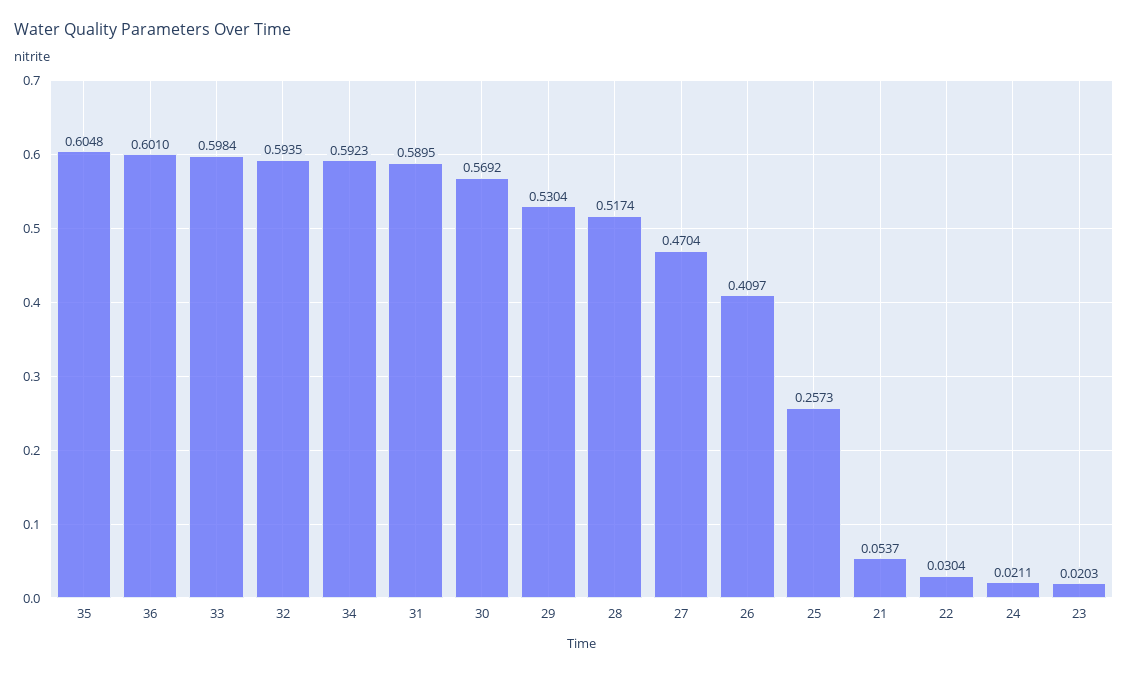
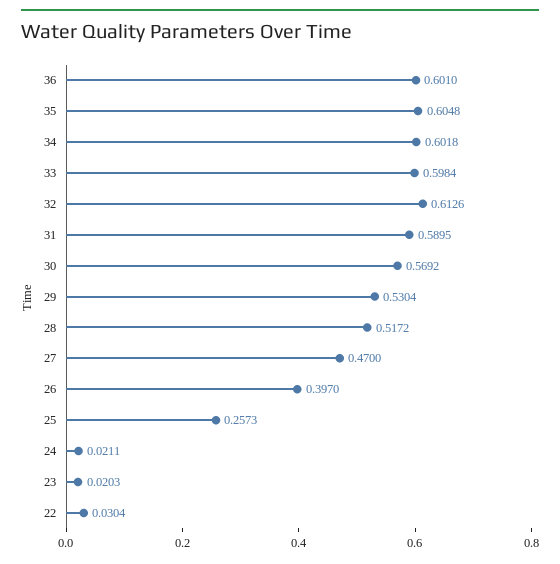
32: 0.5935 -> 0.6126
34: 0.5923 -> 0.6018
28: 0.5174 -> 0.5172
27: 0.4704 -> 0.47
26: 0.4097 -> 0.397
21: 0.0537 -> none

